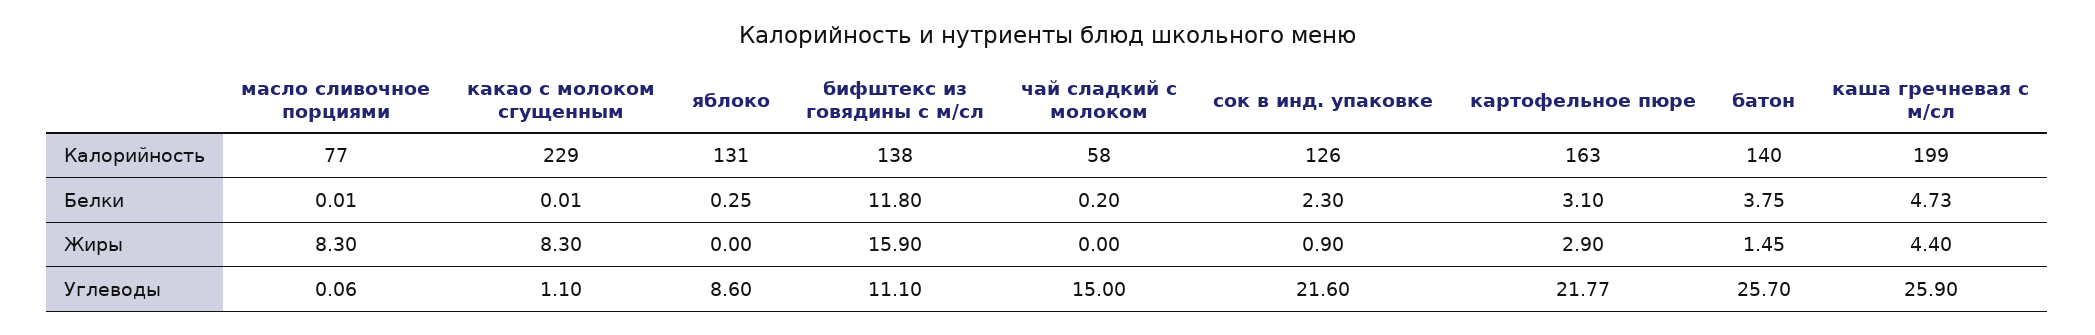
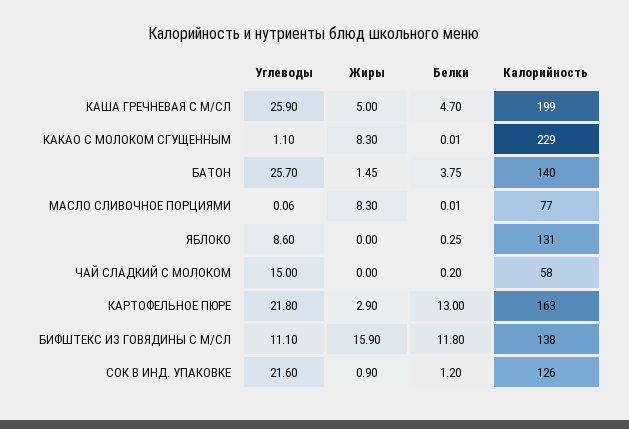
сок в инд. упаковке, Белки: 2.3 -> 1.2
картофельное пюре, Белки: 3.1 -> 13
каша гречневая с м/сл, Белки: 4.73 -> 4.7
каша гречневая с м/сл, Жиры: 4.4 -> 5
картофельное пюре, Углеводы: 21.77 -> 21.8

